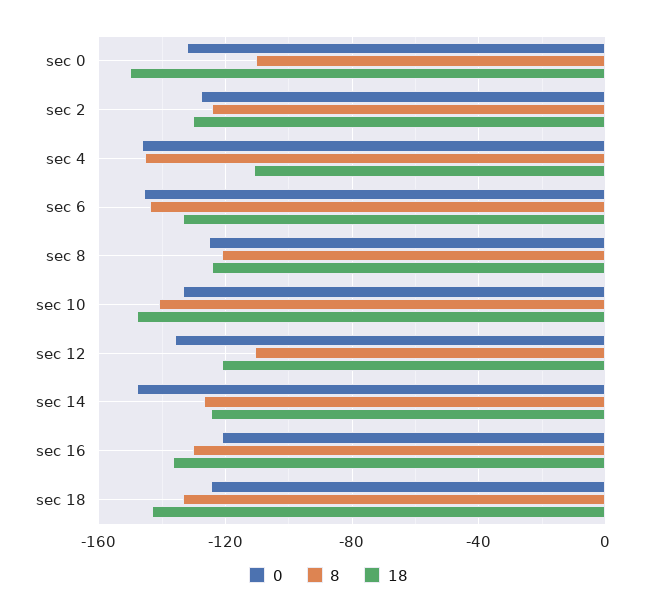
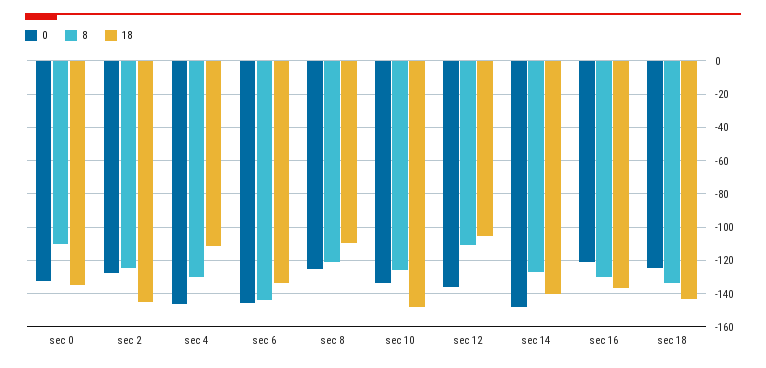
18, sec 0: -150 -> -135
18, sec 2: -130 -> -145
8, sec 4: -145 -> -130
18, sec 8: -125 -> -110
8, sec 10: -140 -> -125
18, sec 12: -120 -> -105
18, sec 14: -125 -> -140

